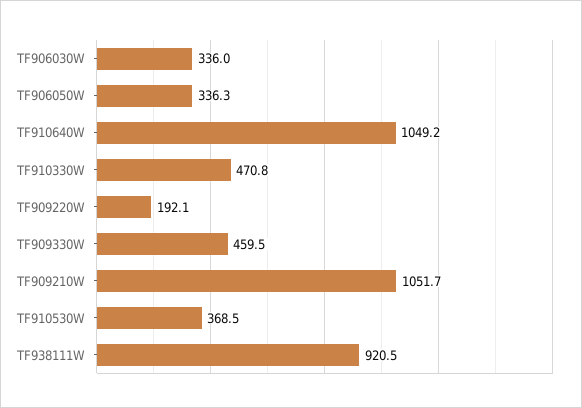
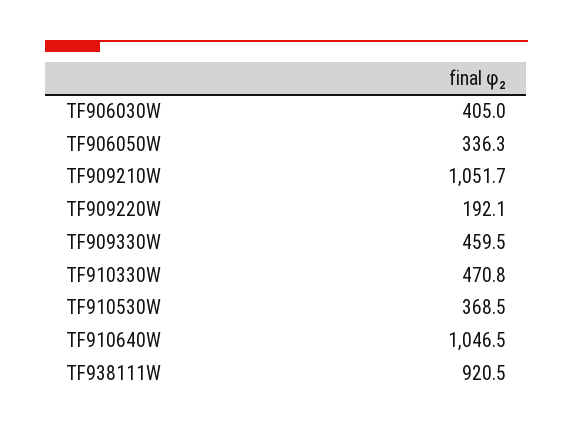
TF906030W: 336 -> 405
TF910640W: 1049.2 -> 1046.5

